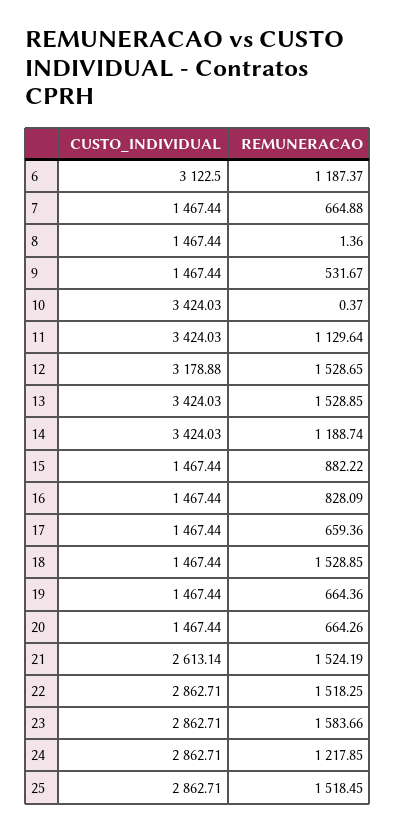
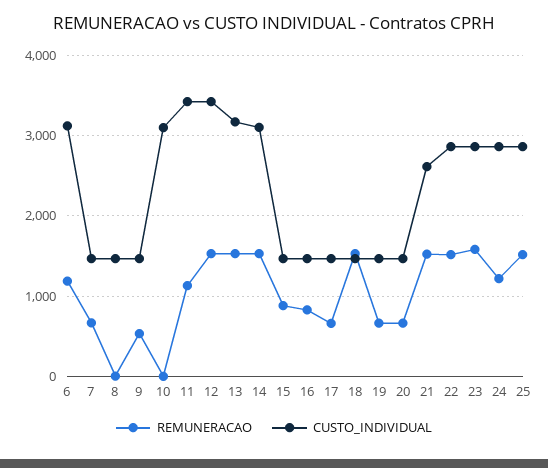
CUSTO_INDIVIDUAL, 10: 3424.03 -> 3100
CUSTO_INDIVIDUAL, 12: 3178.88 -> 3400
CUSTO_INDIVIDUAL, 13: 3424.03 -> 3200
CUSTO_INDIVIDUAL, 14: 3424.03 -> 3100
REMUNERACAO, 14: 1188.74 -> 1500

